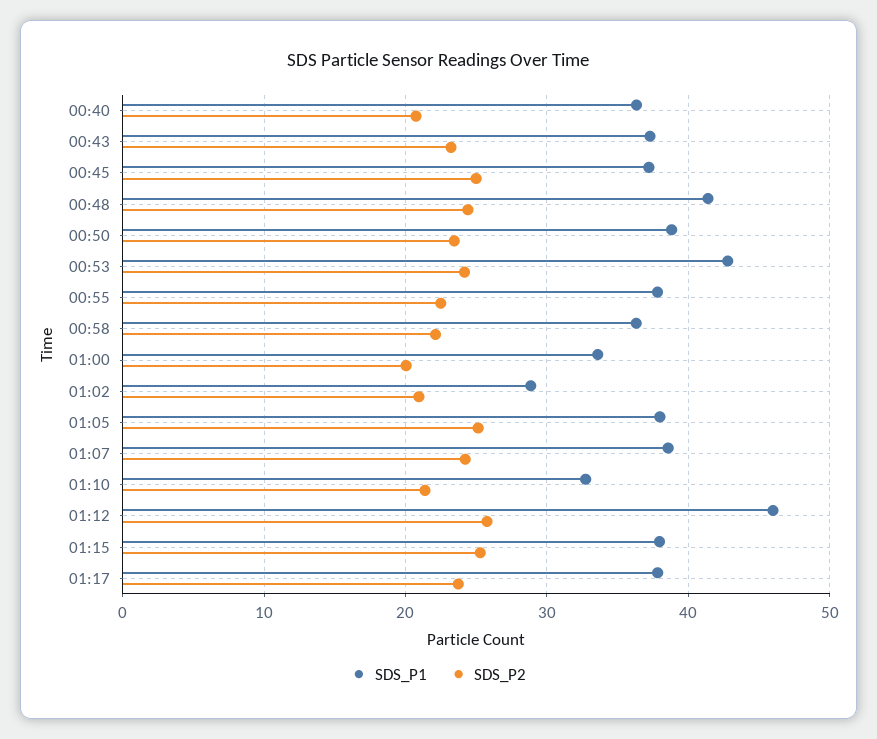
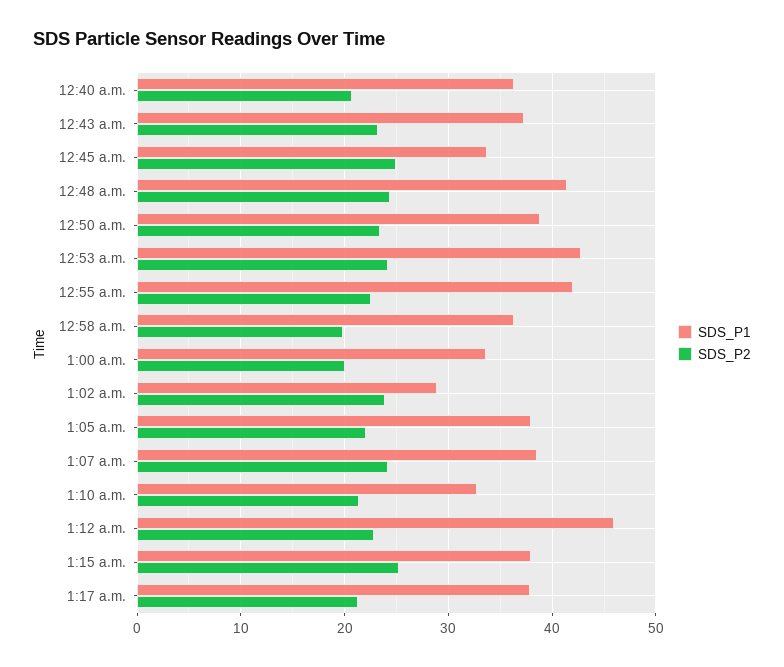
SDS_P1, 00:45: 37 -> 34
SDS_P1, 00:55: 38 -> 42
SDS_P2, 00:58: 22 -> 20
SDS_P2, 01:02: 21 -> 24
SDS_P2, 01:05: 25 -> 22
SDS_P2, 01:12: 26 -> 23
SDS_P2, 01:17: 24 -> 21

